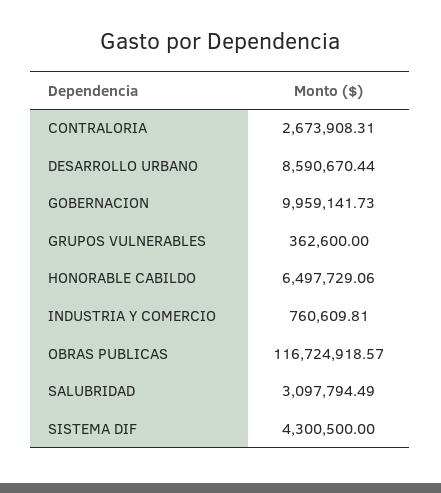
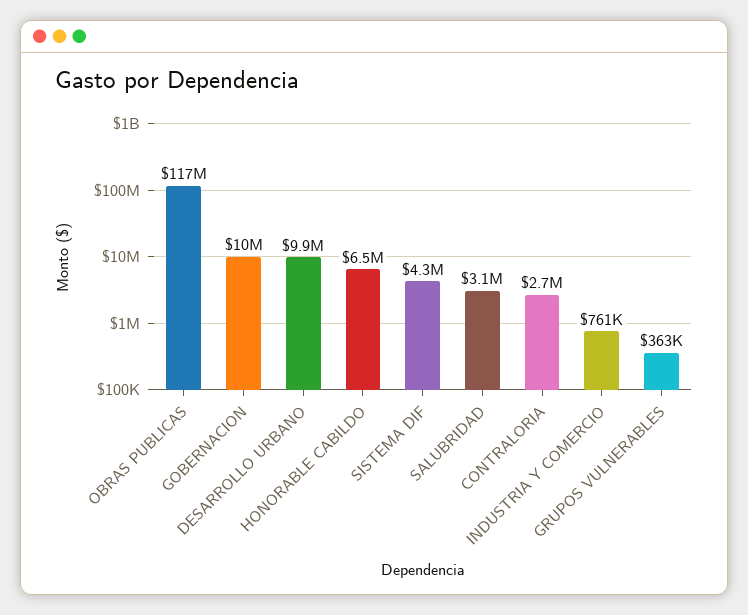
DESARROLLO URBANO: 8590670.44 -> 9900000

